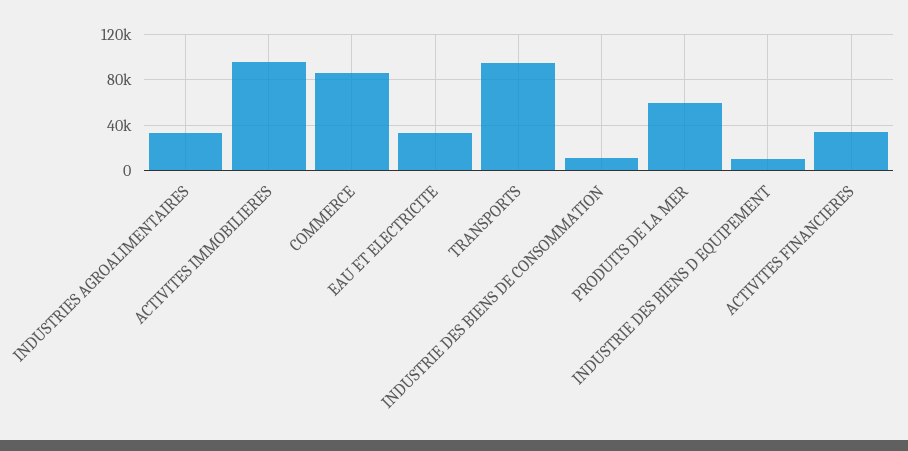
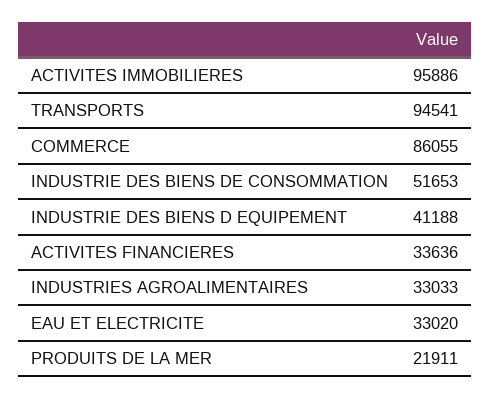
INDUSTRIE DES BIENS DE CONSOMMATION: 10000 -> 51653
PRODUITS DE LA MER: 60000 -> 21911
INDUSTRIE DES BIENS D EQUIPEMENT: 10000 -> 41188

